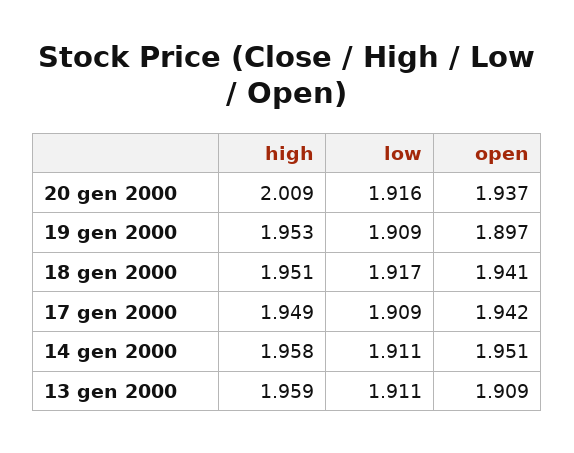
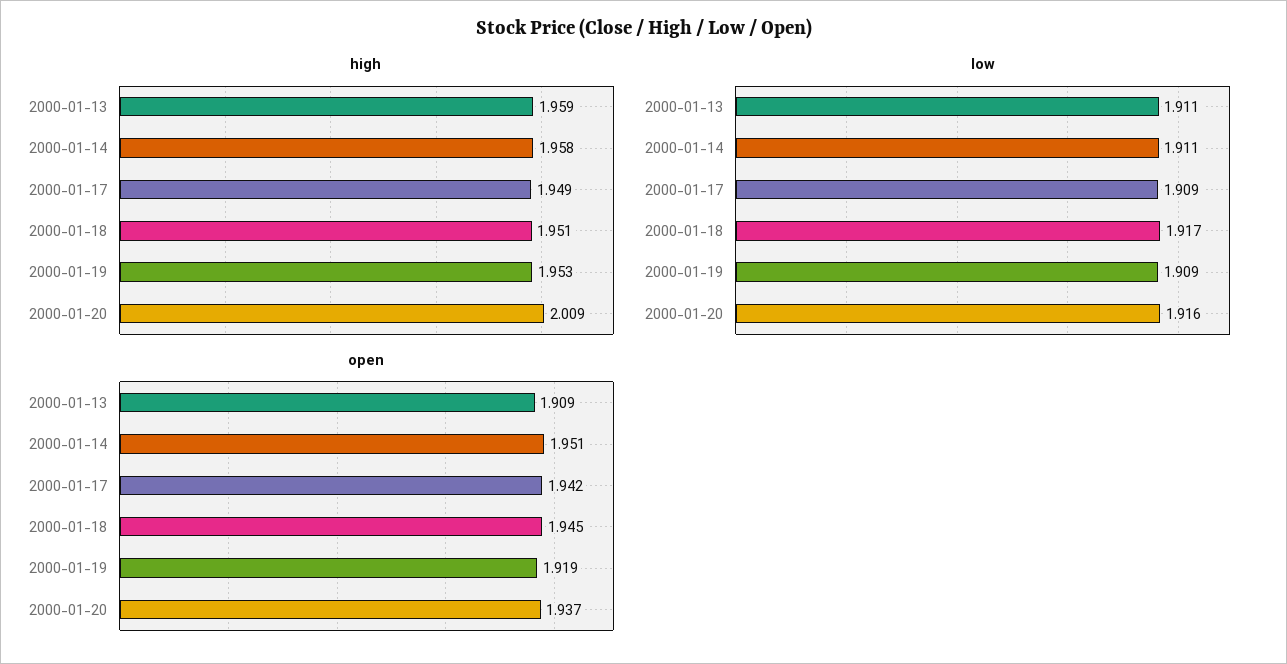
open, 19 gen 2000: 1.897 -> 1.919
open, 18 gen 2000: 1.941 -> 1.945

